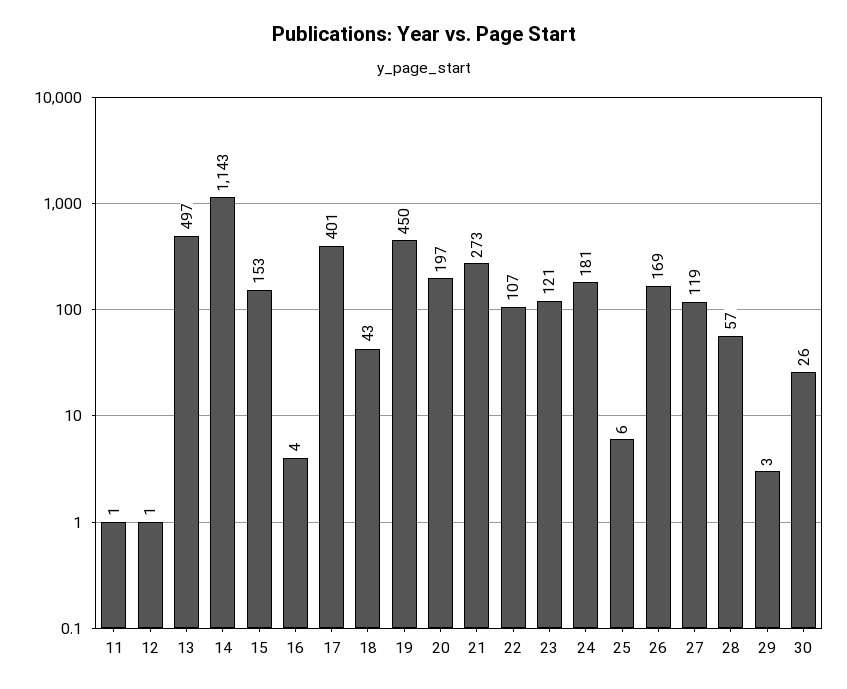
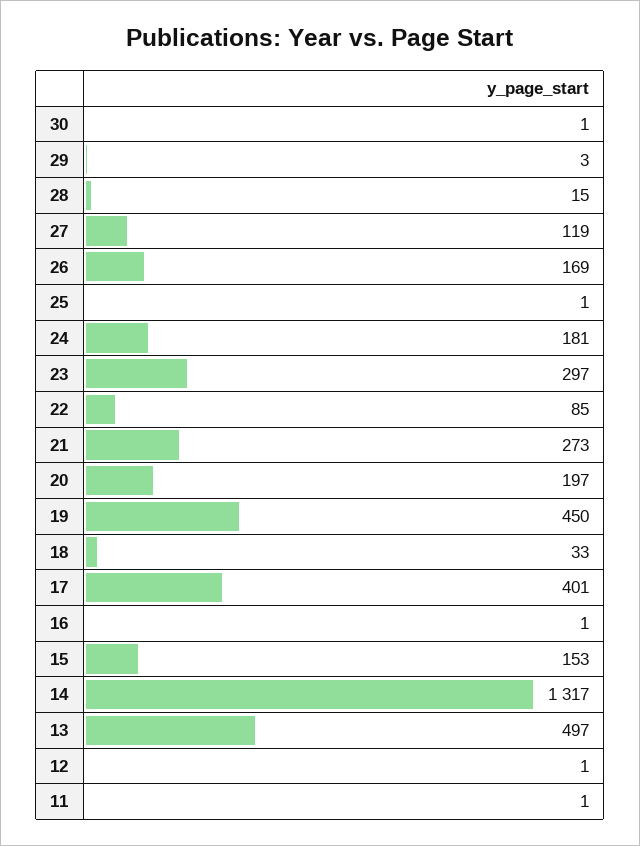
14: 1143 -> 1317
16: 4 -> 1
18: 43 -> 33
22: 107 -> 85
23: 121 -> 297
25: 6 -> 1
28: 57 -> 15
30: 26 -> 1

